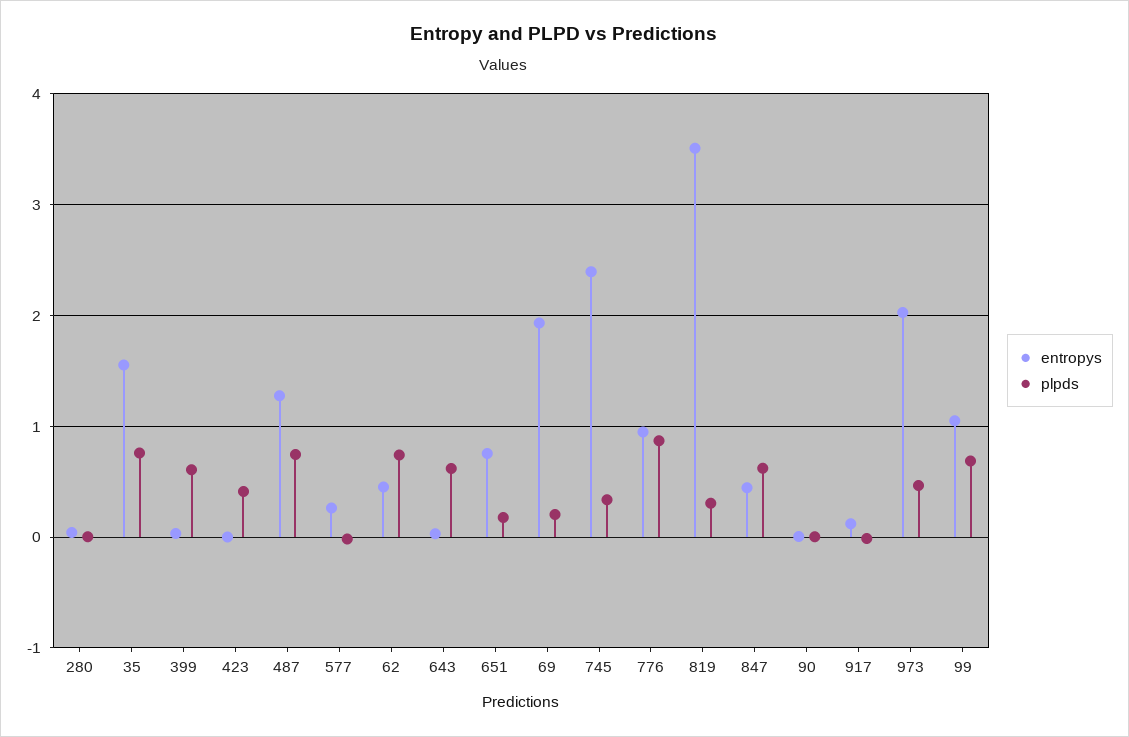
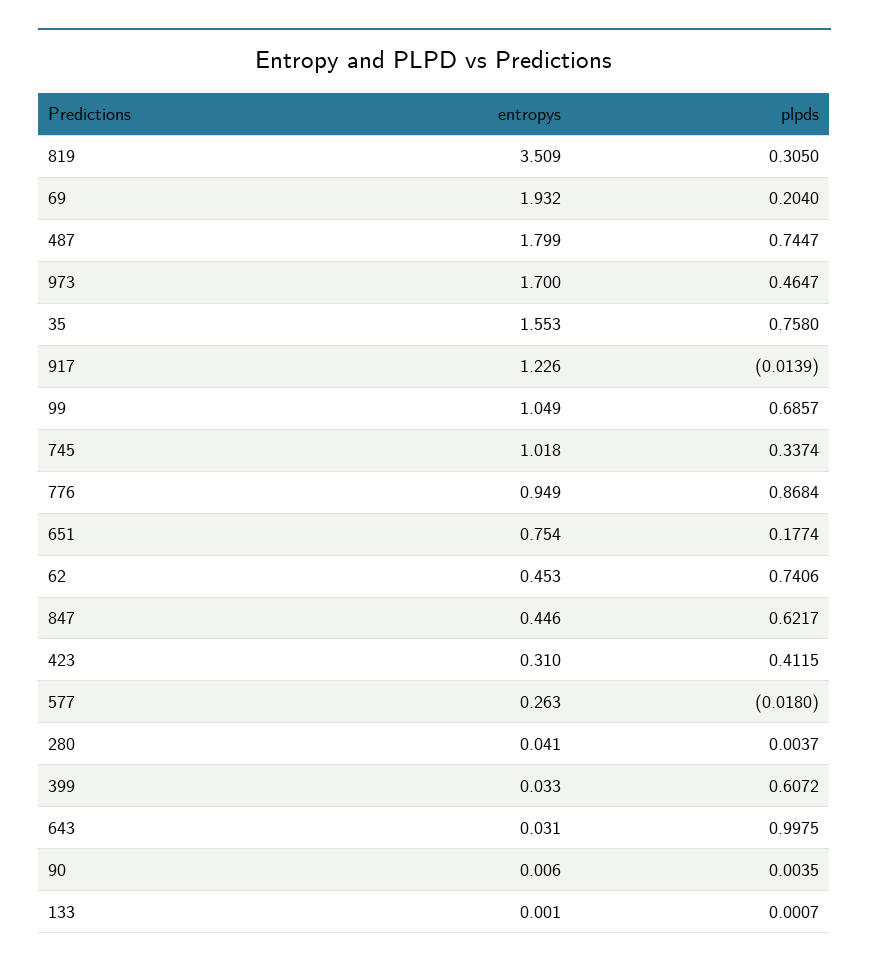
entropys, 423: 0 -> 0.31
entropys, 487: 1.3 -> 1.799
plpds, 643: 0.6 -> 0.9975
entropys, 745: 2.4 -> 1.018
entropys, 917: 0.1 -> 1.226
entropys, 973: 2 -> 1.7
entropys, 133: none -> 0.001
plpds, 133: none -> 0.0007

